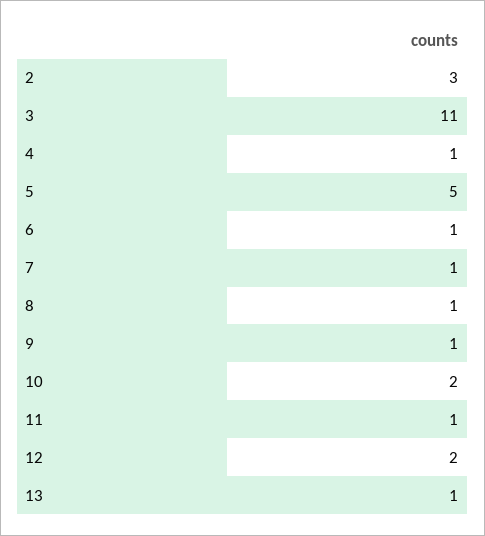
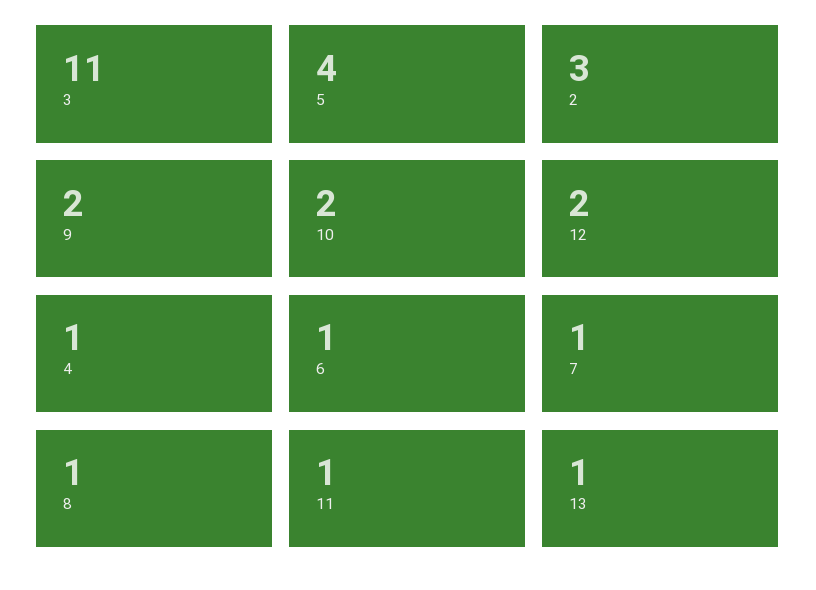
5: 5 -> 4
9: 1 -> 2

